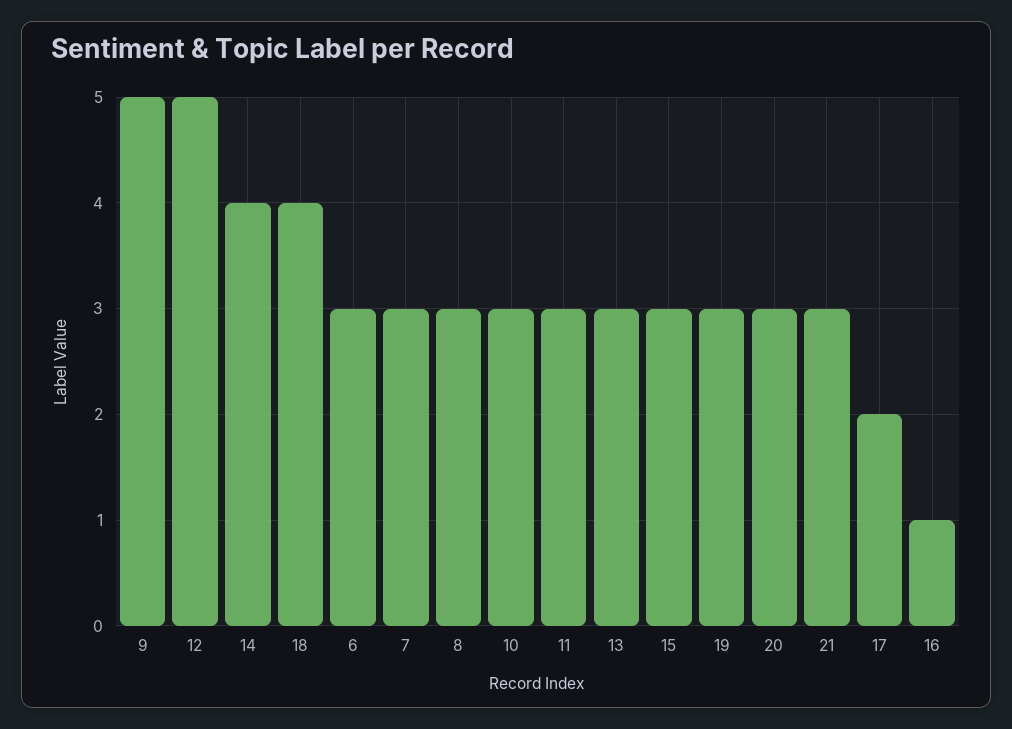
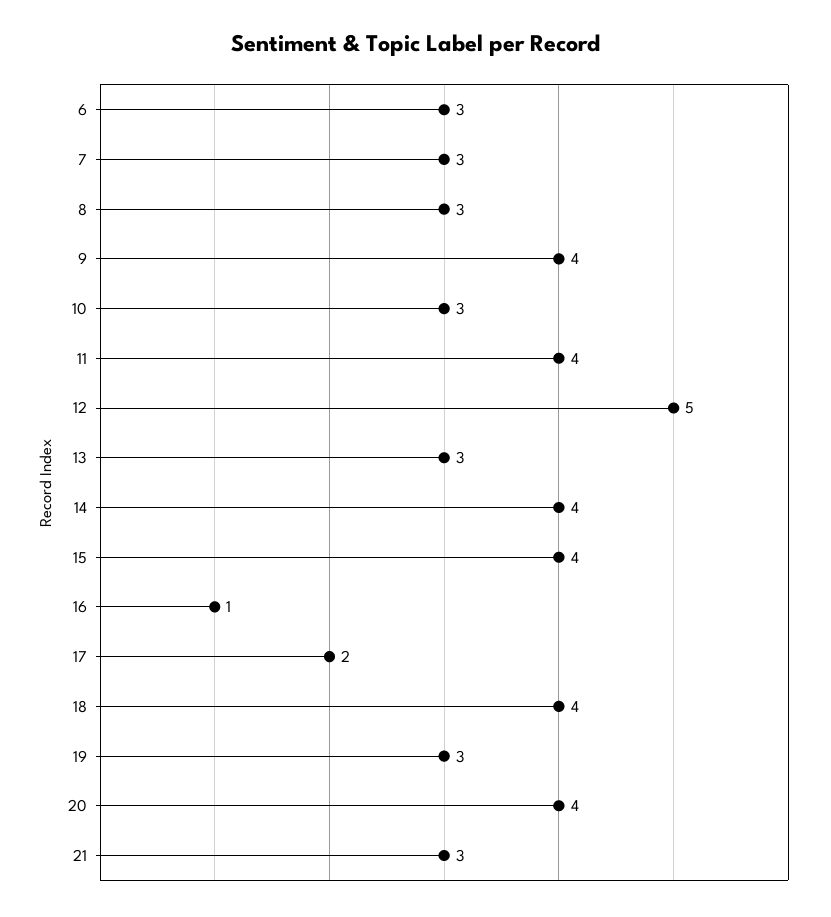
9: 5 -> 4
11: 3 -> 4
15: 3 -> 4
20: 3 -> 4

